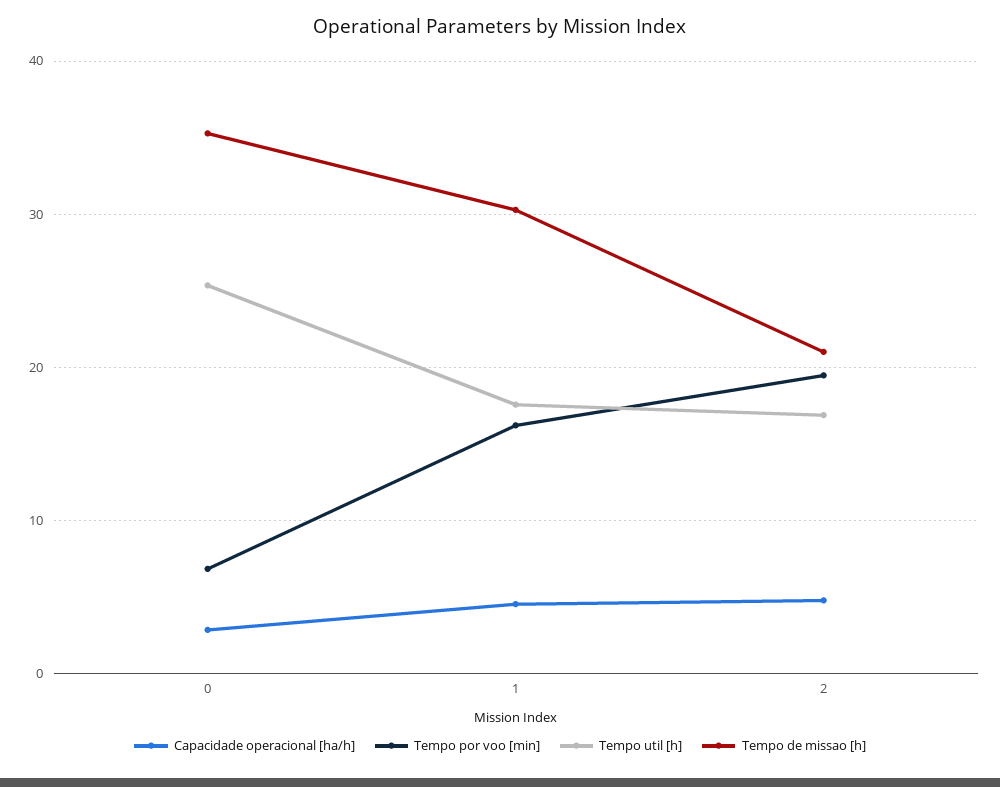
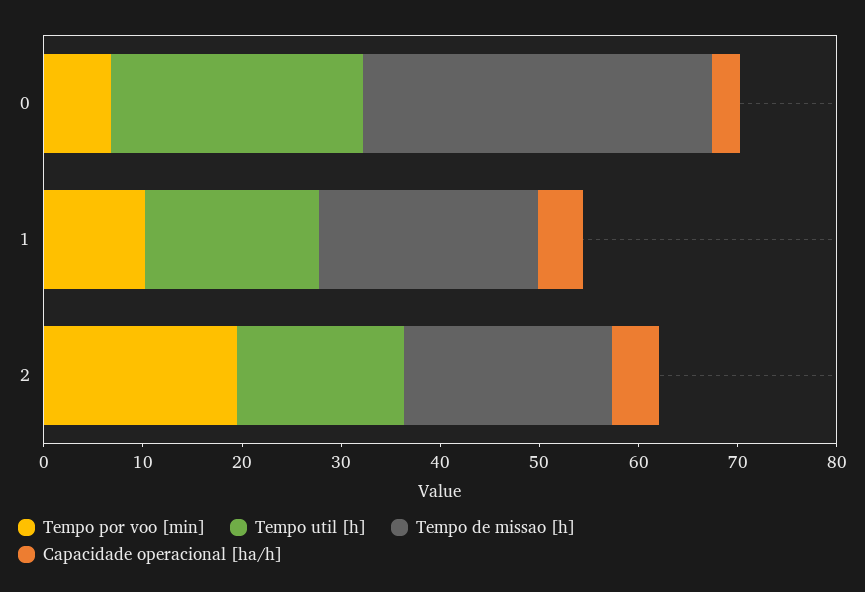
Tempo por voo [min], 1: 16 -> 10
Tempo de missao [h], 1: 30 -> 22

